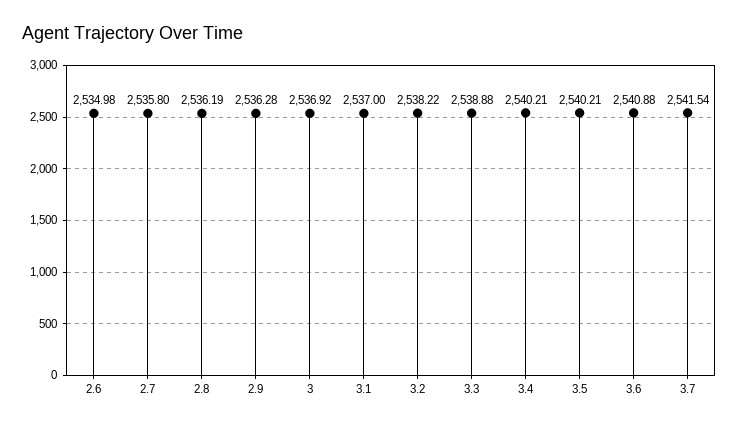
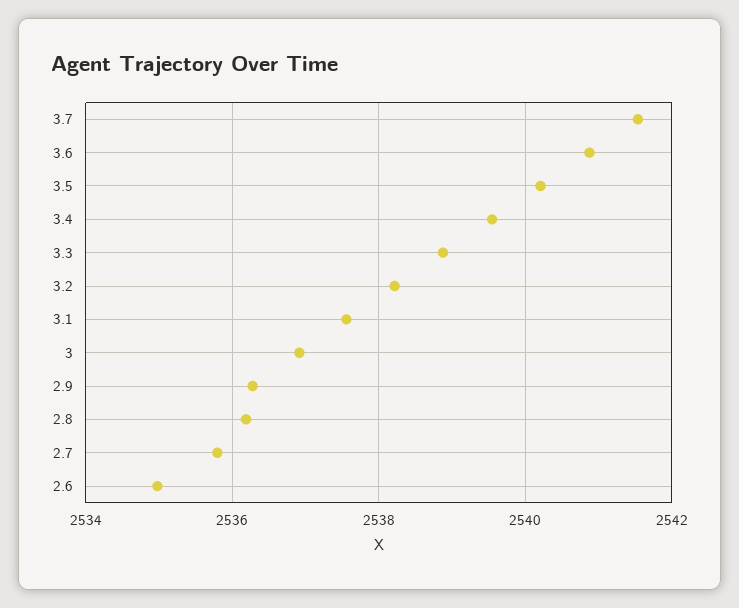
3.1: 2537 -> 2537.6
3.4: 2540.21 -> 2539.6

